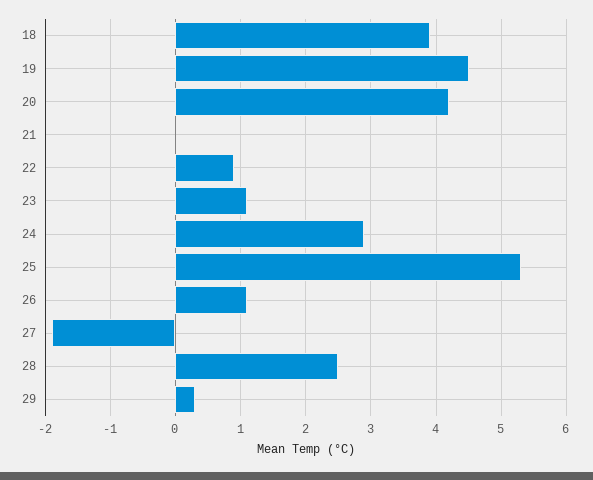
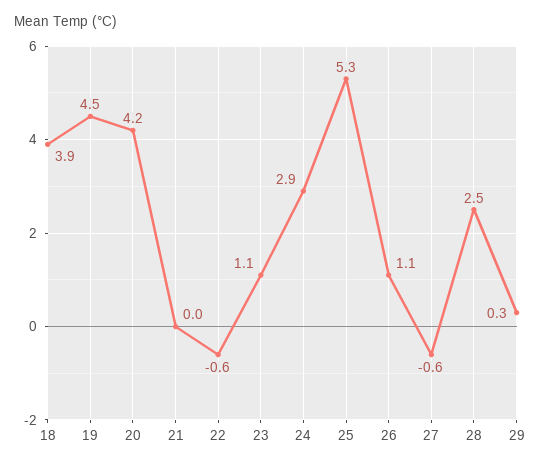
22: 0.9 -> -0.6
27: -1.9 -> -0.6

